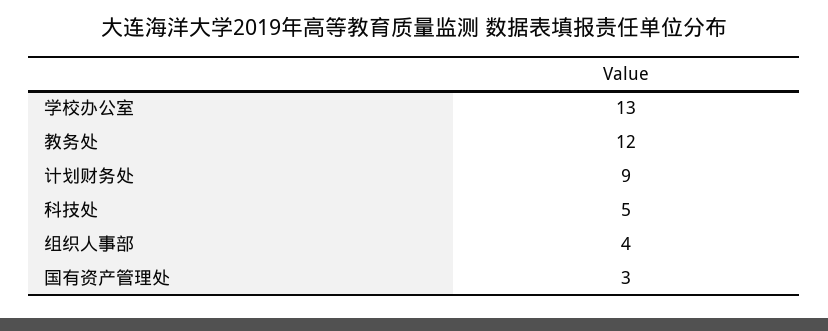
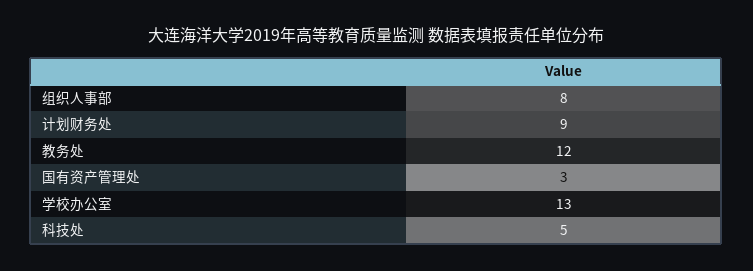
组织人事部: 4 -> 8

